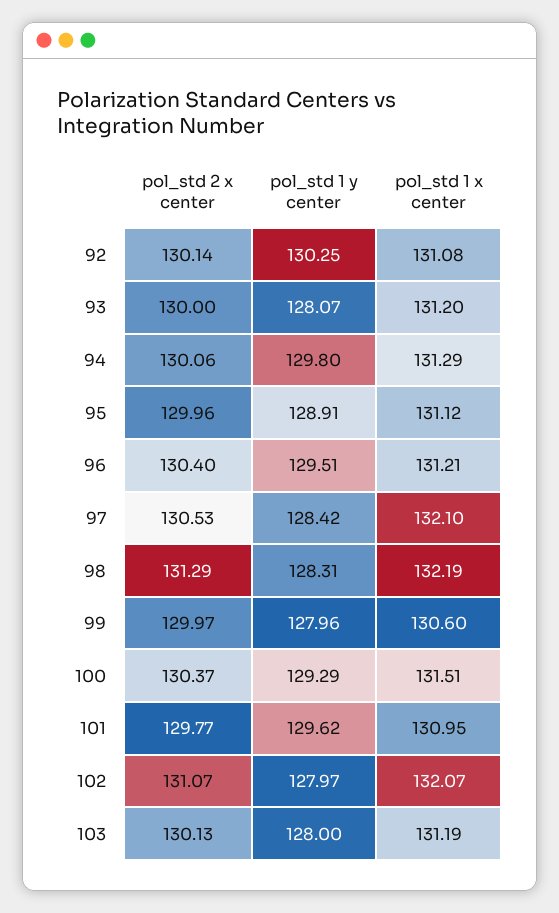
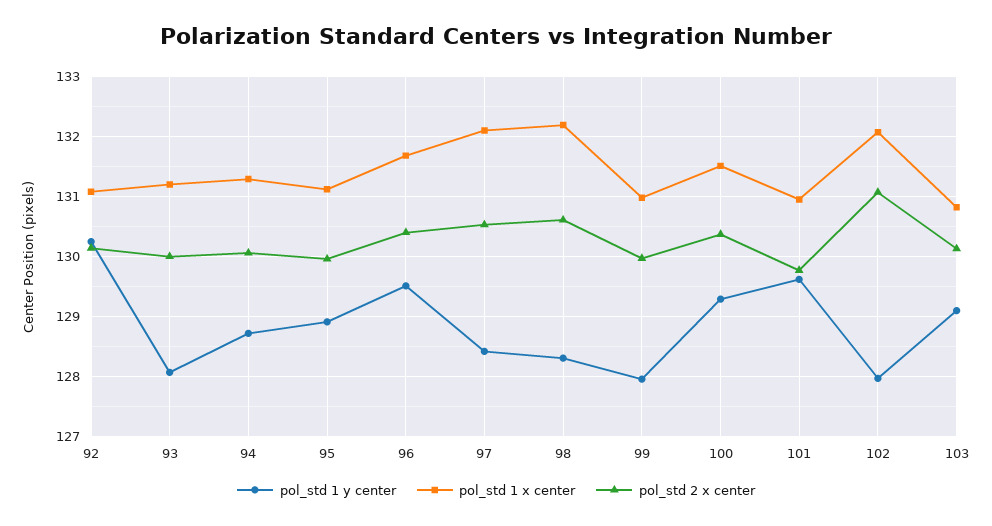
pol_std 1 y center, 94: 129.8 -> 128.7
pol_std 1 x center, 96: 131.21 -> 131.7
pol_std 2 x center, 98: 131.29 -> 130.6
pol_std 1 x center, 99: 130.6 -> 131
pol_std 1 y center, 103: 128 -> 129.1
pol_std 1 x center, 103: 131.19 -> 130.8

